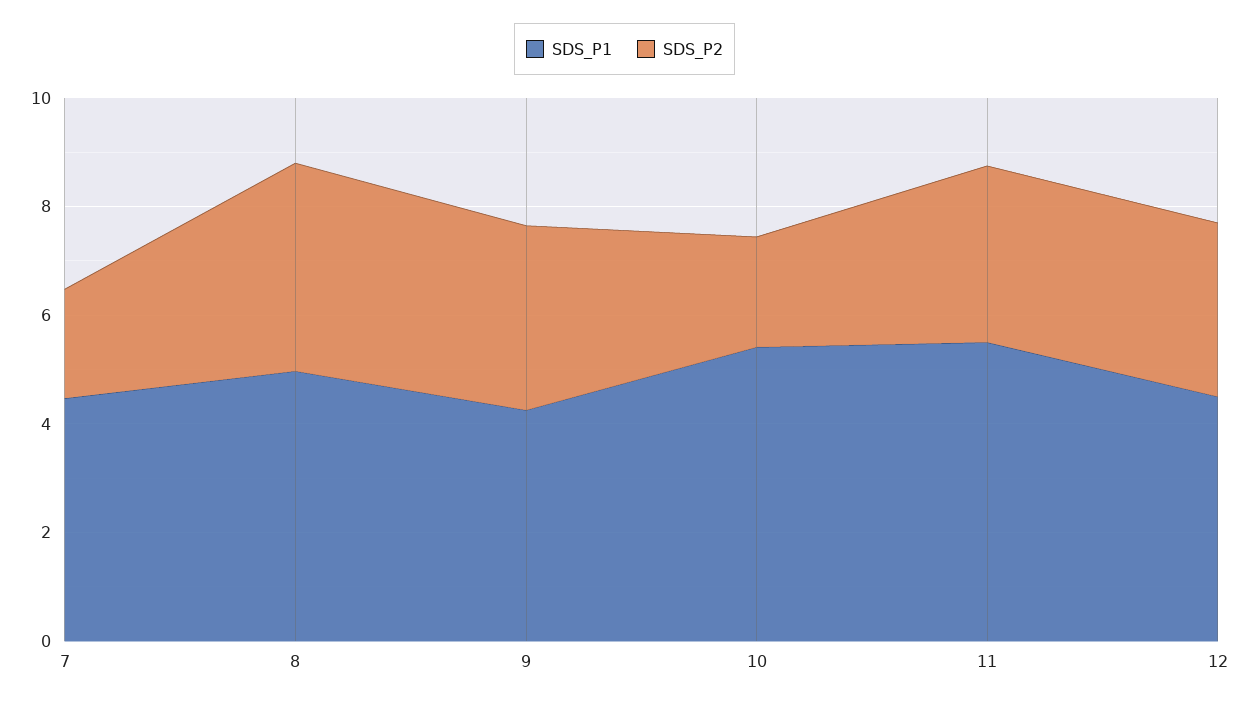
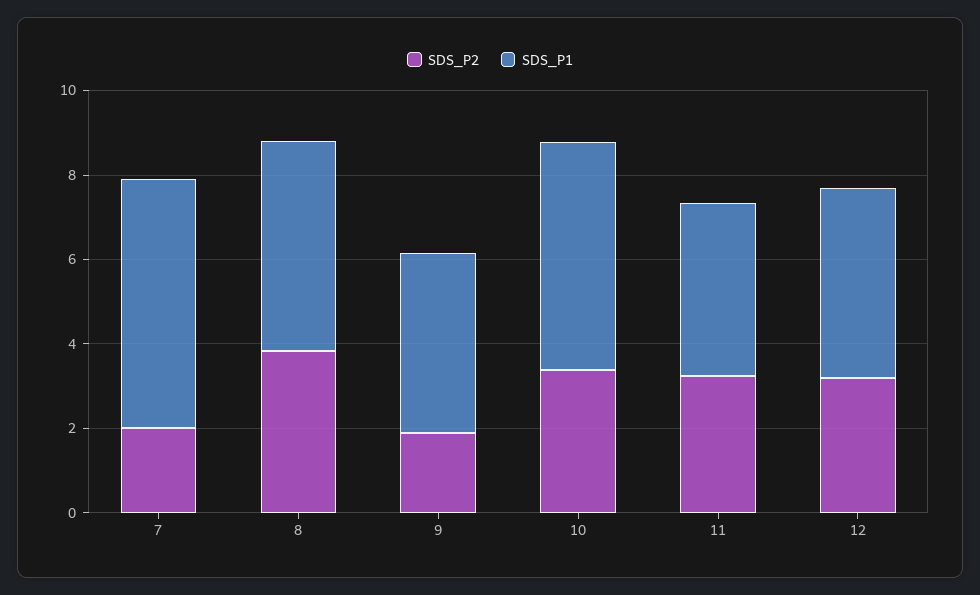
SDS_P1, 7: 4.5 -> 6
SDS_P2, 9: 3.5 -> 2
SDS_P2, 10: 2 -> 3.5
SDS_P1, 11: 5.5 -> 4

